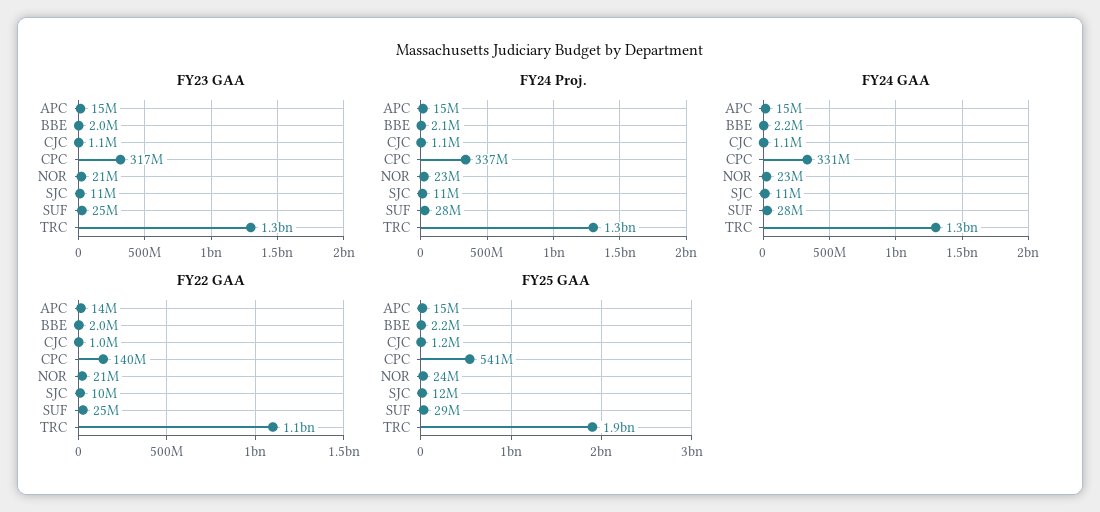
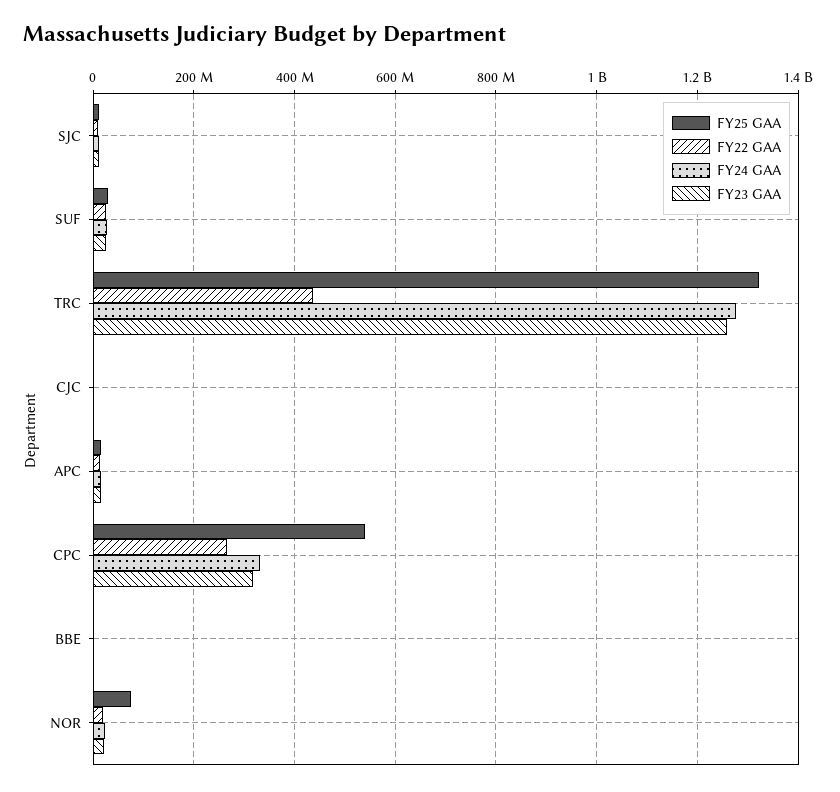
FY24 Proj., APC: 15000000 -> none
FY24 Proj., BBE: 2100000 -> none
FY24 Proj., CJC: 1100000 -> none
FY24 Proj., CPC: 337000000 -> none
FY24 Proj., NOR: 23000000 -> none
FY24 Proj., SJC: 11000000 -> none
FY24 Proj., SUF: 28000000 -> none
FY24 Proj., TRC: 1300000000 -> none
FY22 GAA, CPC: 140000000 -> 260000000
FY22 GAA, TRC: 1100000000 -> 440000000
FY25 GAA, NOR: 24000000 -> 80000000
FY25 GAA, TRC: 1900000000 -> 1320000000

